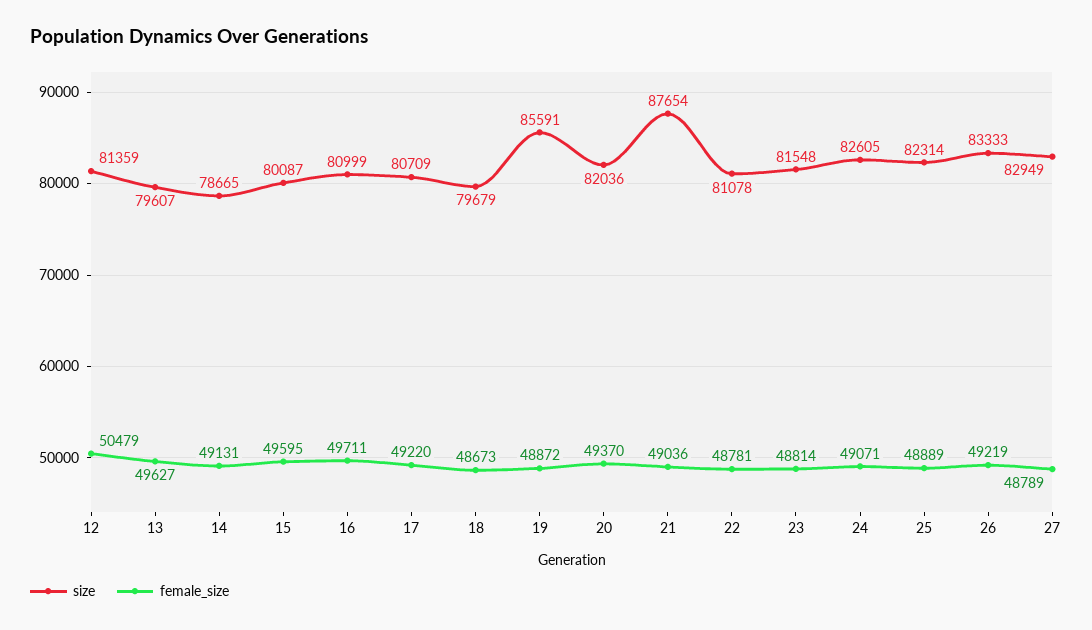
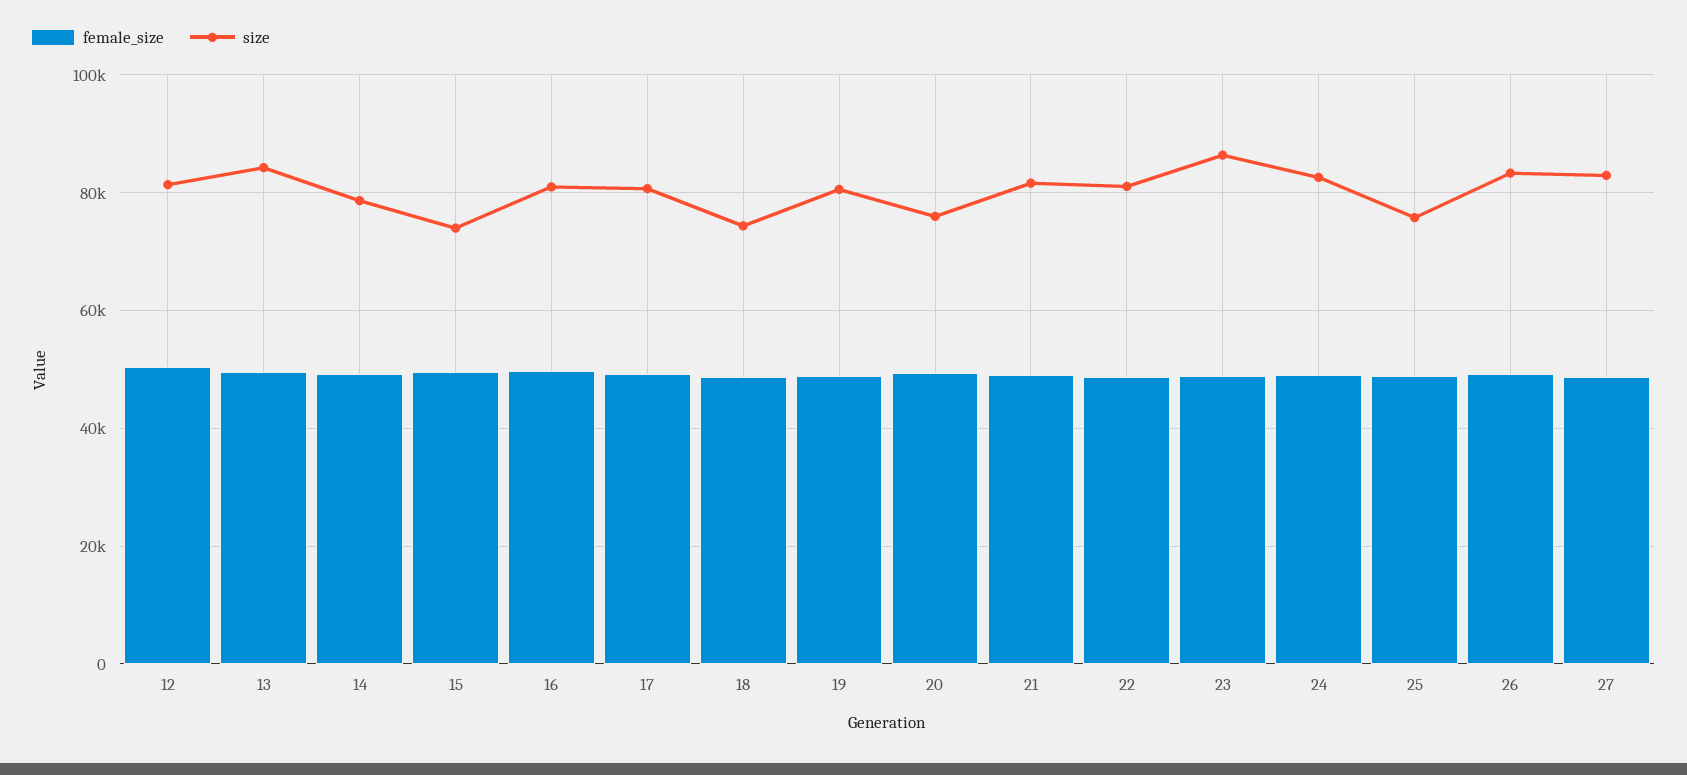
size, 13: 79607 -> 84000
size, 15: 80087 -> 74000
size, 18: 79679 -> 74000
size, 19: 85591 -> 80000
size, 20: 82036 -> 76000
size, 21: 87654 -> 82000
size, 23: 81548 -> 86000
size, 25: 82314 -> 76000

